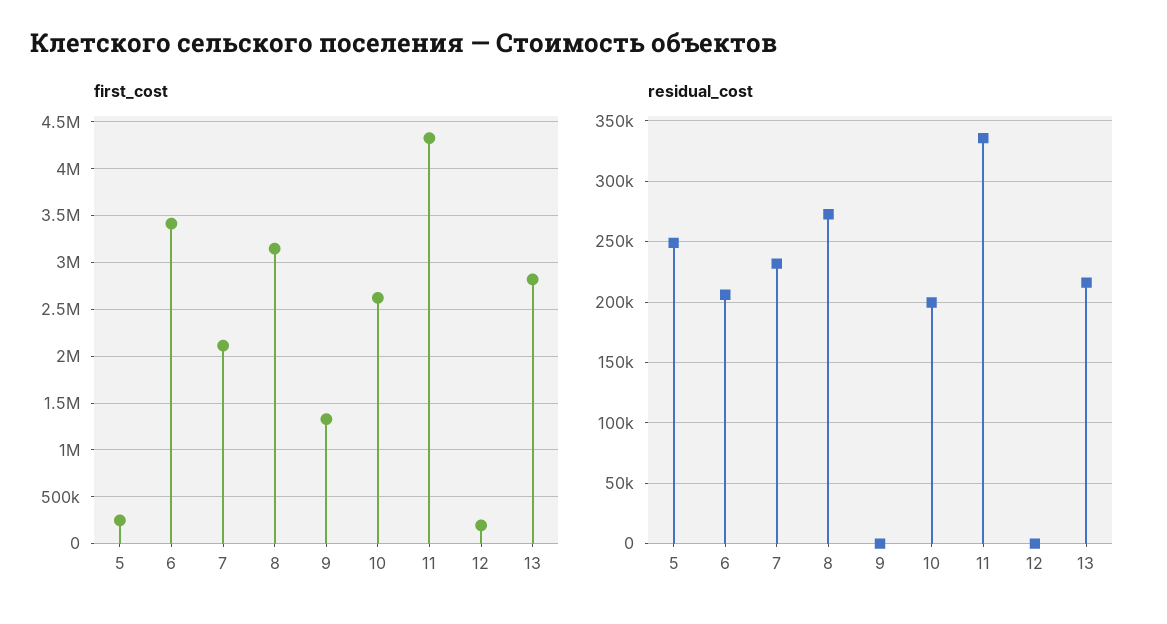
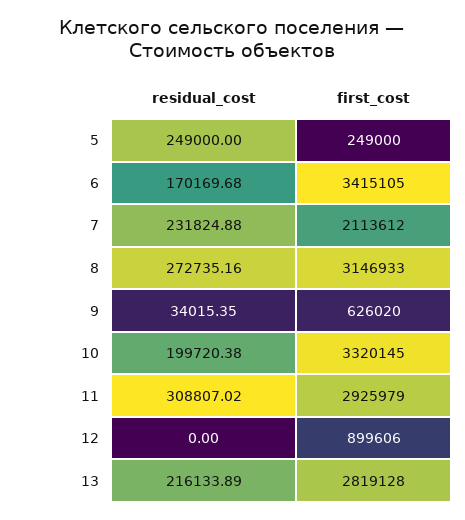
first_cost, 9: 1300000 -> 626020
first_cost, 10: 2600000 -> 3320145
first_cost, 11: 4300000 -> 2925979
first_cost, 12: 200000 -> 899606
residual_cost, 6: 205000 -> 170169.68
residual_cost, 9: 0 -> 34015.35
residual_cost, 11: 335000 -> 308807.02

